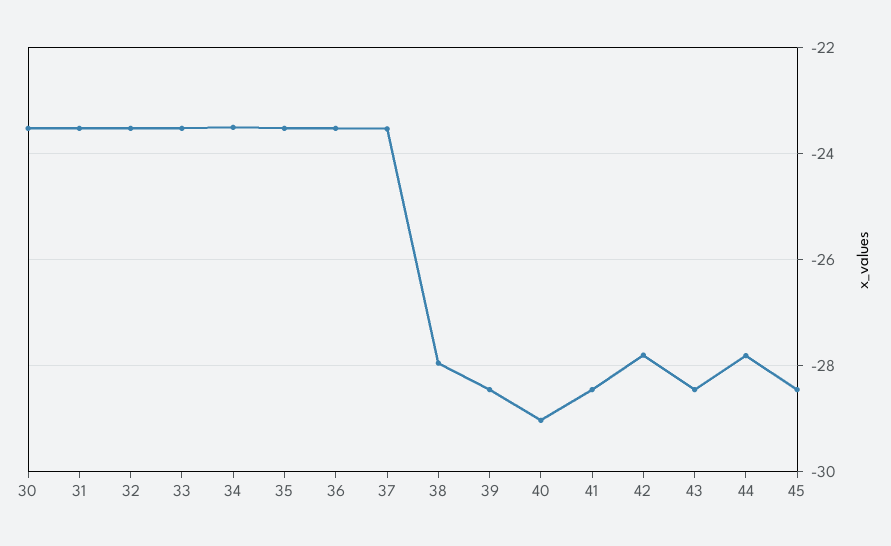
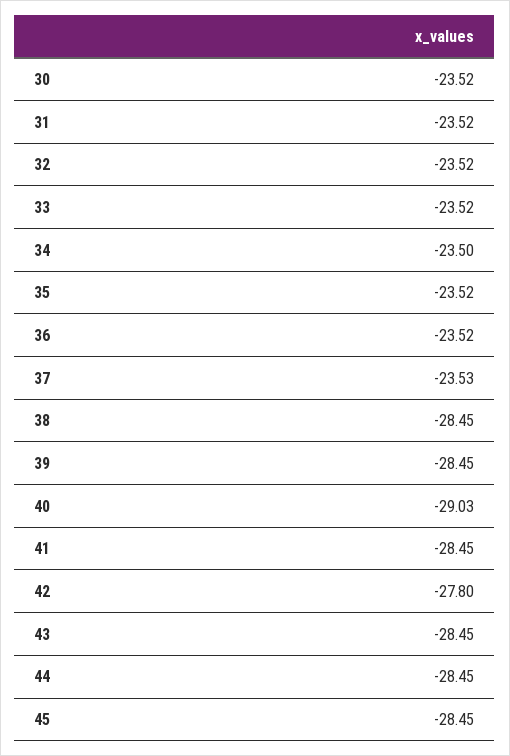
38: -28 -> -28.45
44: -27.8 -> -28.45

